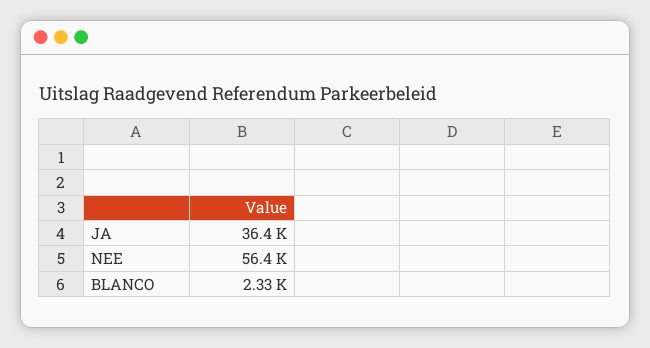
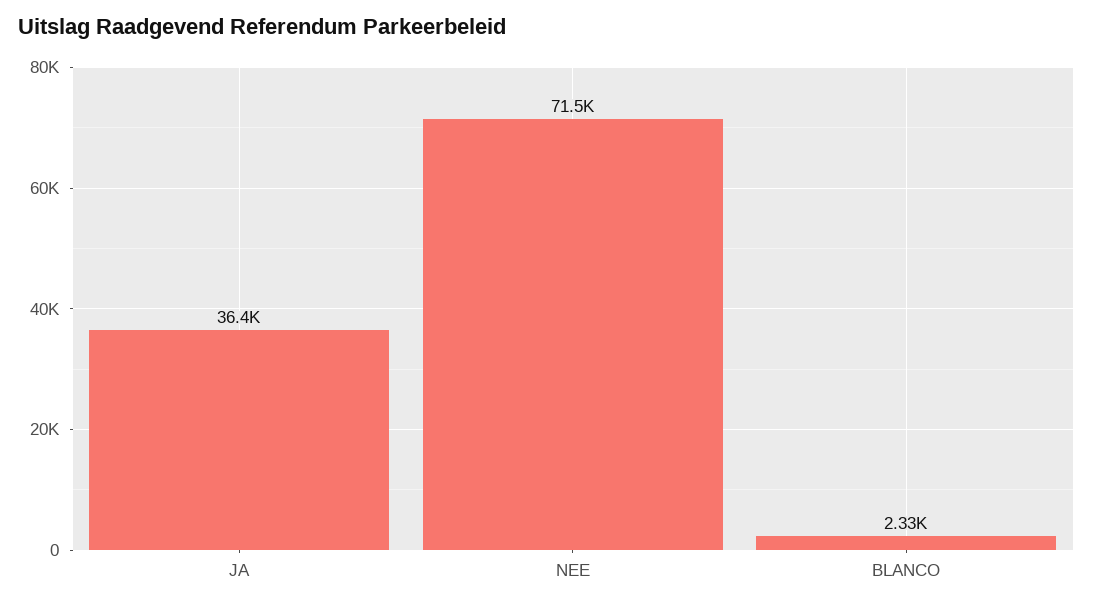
NEE: 56400 -> 71500

